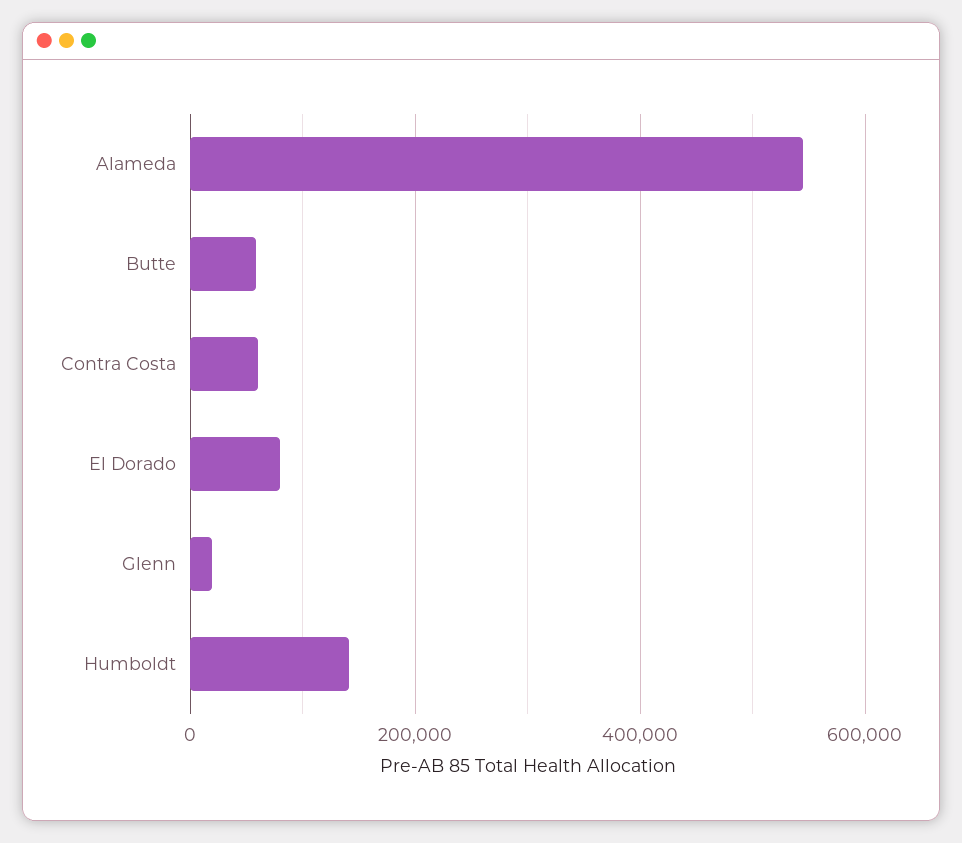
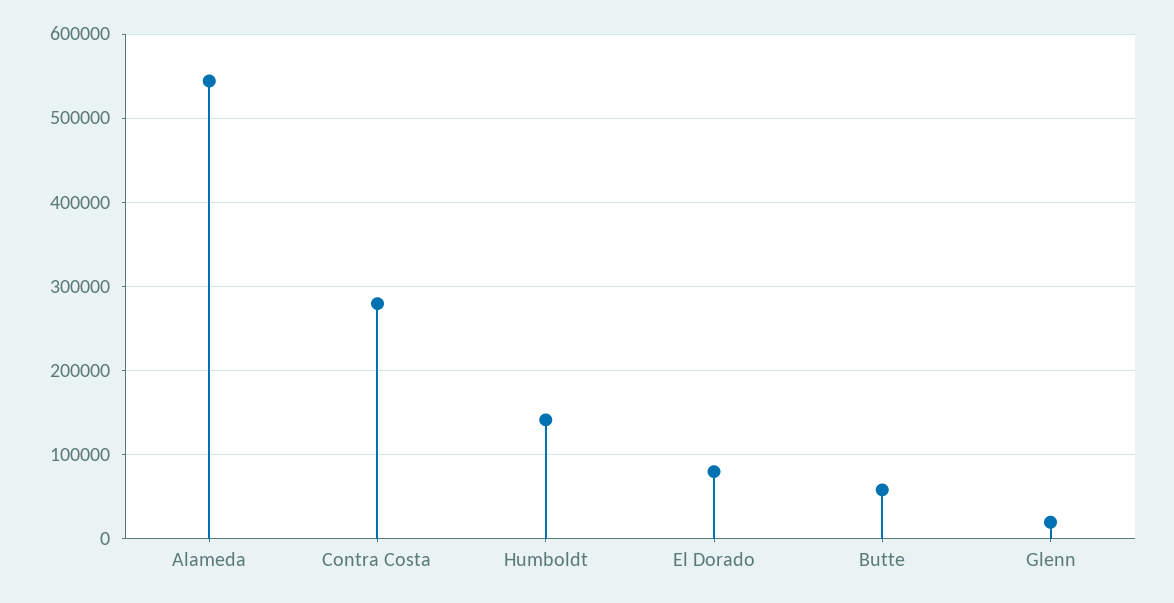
Contra Costa: 60000 -> 280000

